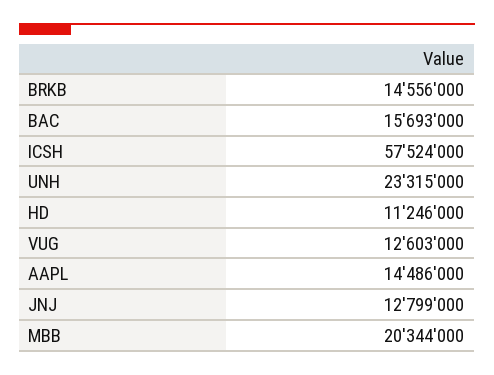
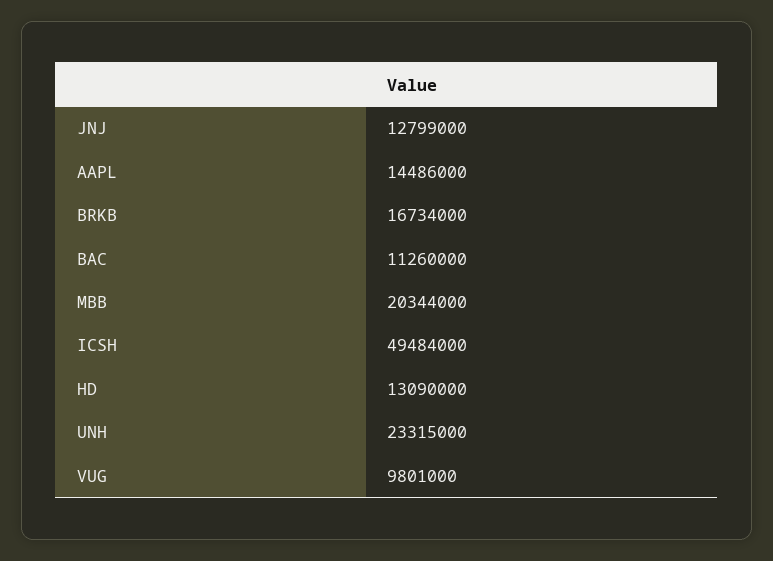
BRKB: 14556000 -> 16734000
BAC: 15693000 -> 11260000
ICSH: 57524000 -> 49484000
HD: 11246000 -> 13090000
VUG: 12603000 -> 9801000

